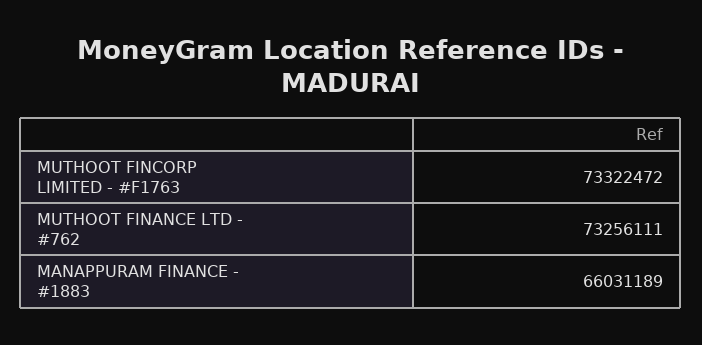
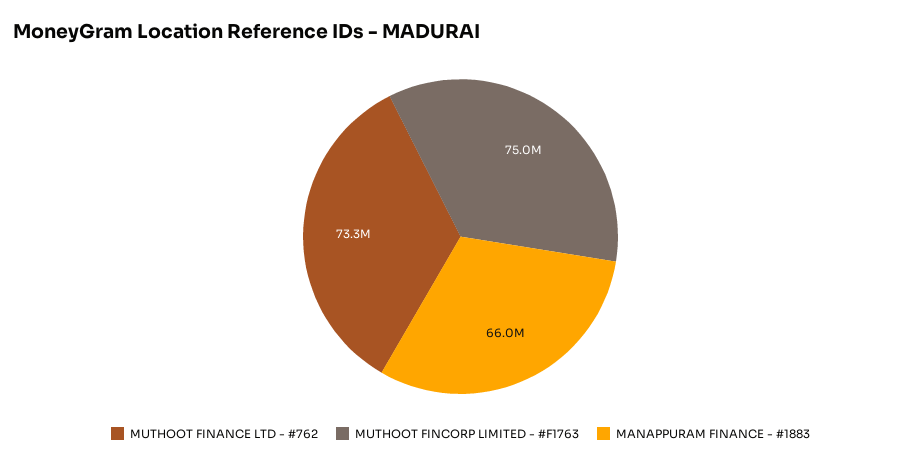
MUTHOOT FINCORP LIMITED - #F1763: 73322472 -> 75000000

